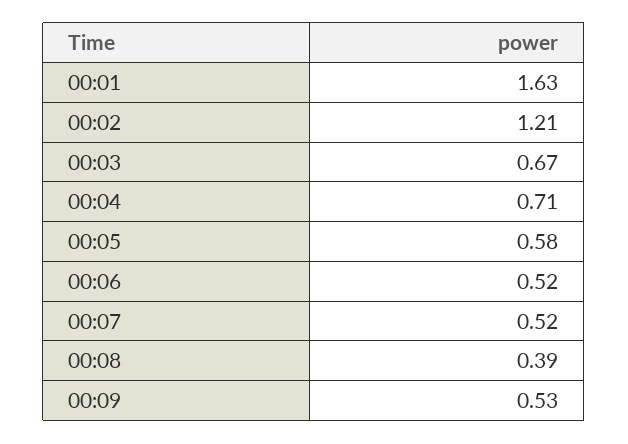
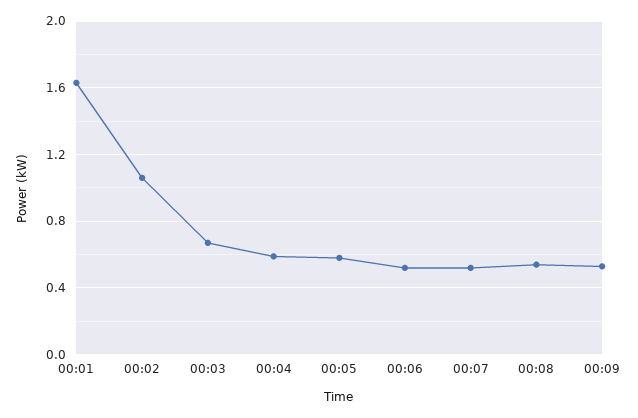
00:02: 1.21 -> 1.05
00:04: 0.71 -> 0.6
00:08: 0.39 -> 0.55

